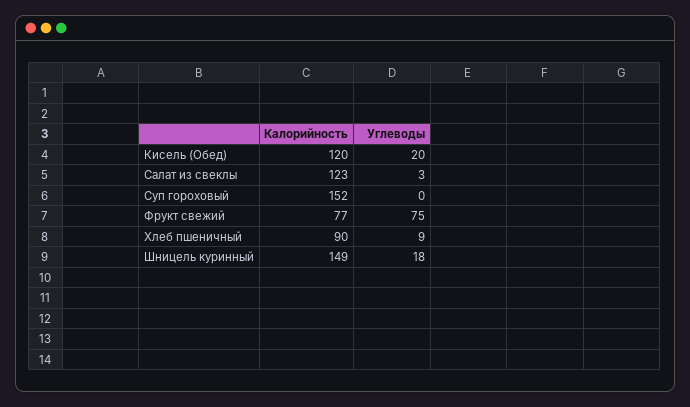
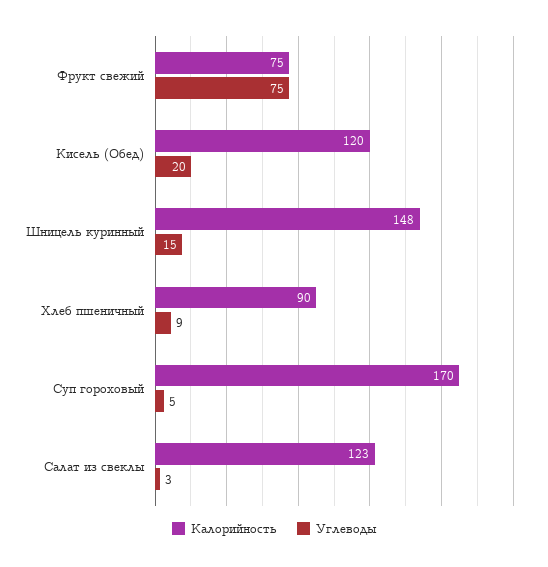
Калорийность, Суп гороховый: 152 -> 170
Углеводы, Суп гороховый: 0 -> 5
Калорийность, Фрукт свежий: 77 -> 75
Калорийность, Шницель куринный: 149 -> 148
Углеводы, Шницель куринный: 18 -> 15

